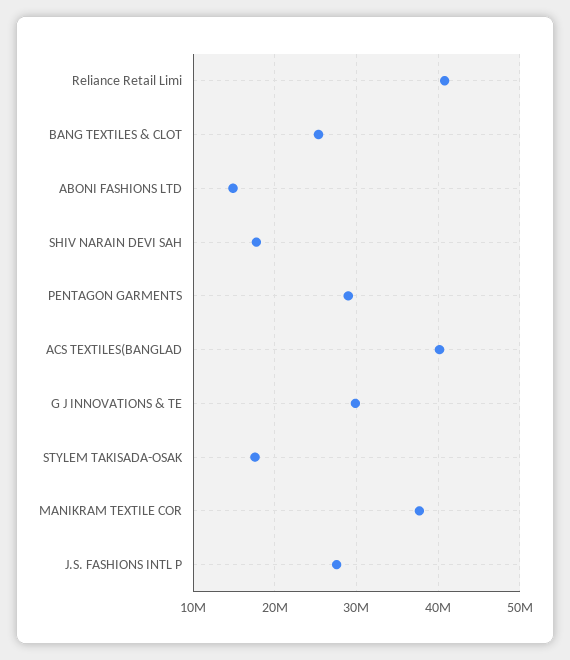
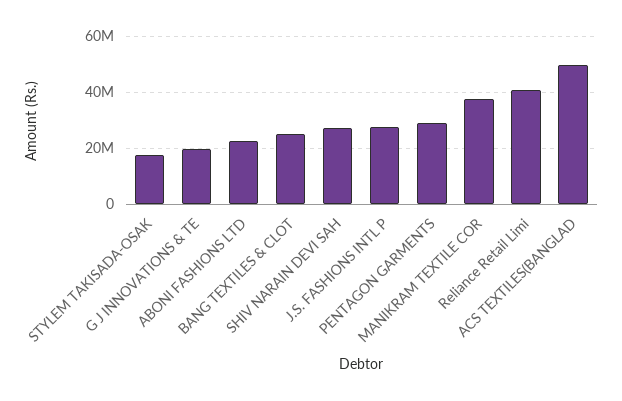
ABONI FASHIONS LTD: 15000000 -> 22500000
SHIV NARAIN DEVI SAH: 18000000 -> 27500000
ACS TEXTILES(BANGLAD: 40000000 -> 50000000
G J INNOVATIONS & TE: 30000000 -> 20000000

